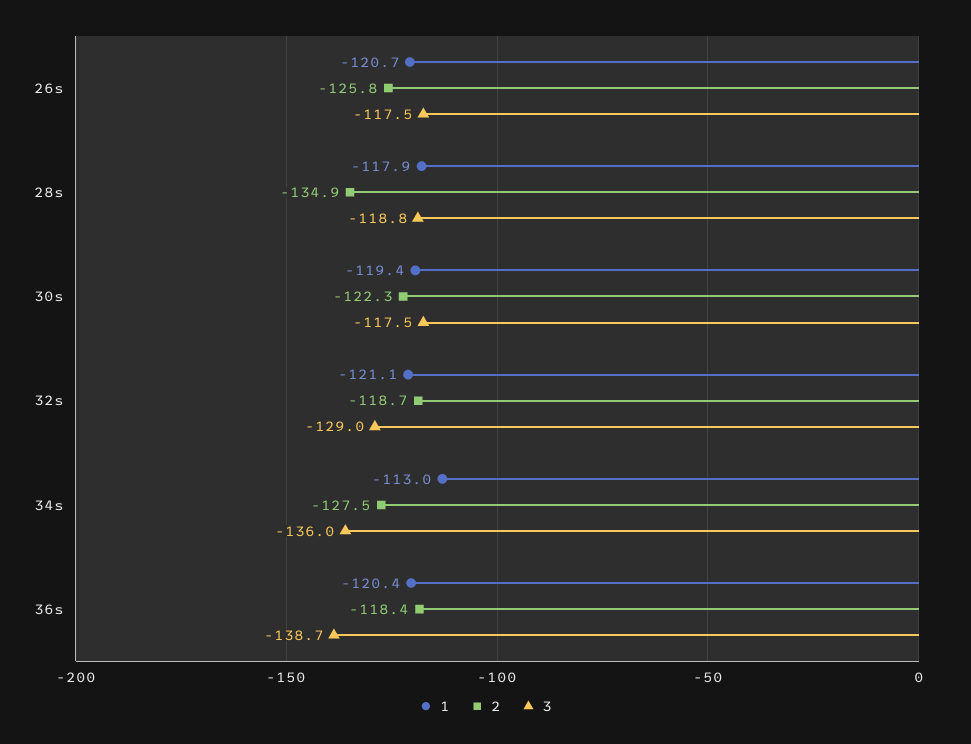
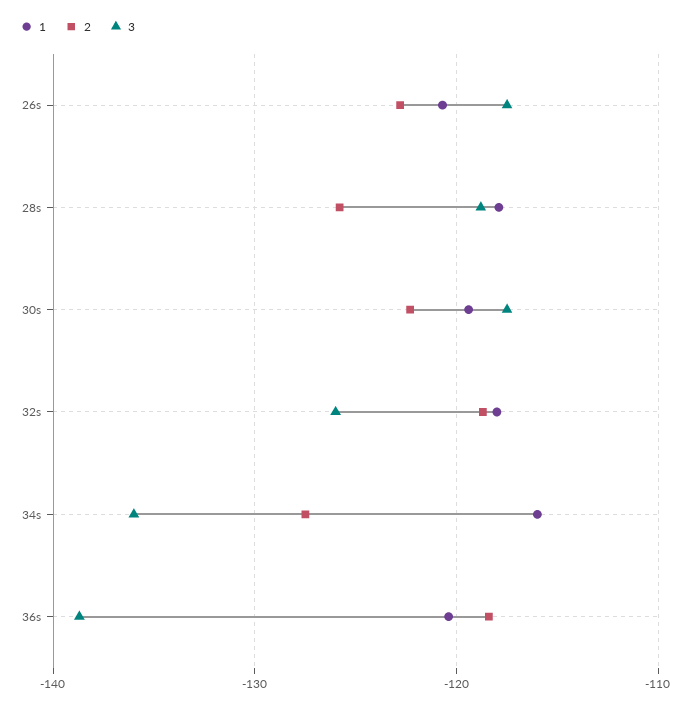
2, 26s: -125.8 -> -123
2, 28s: -134.9 -> -126
1, 32s: -121.1 -> -118
3, 32s: -129 -> -126
1, 34s: -113 -> -116

